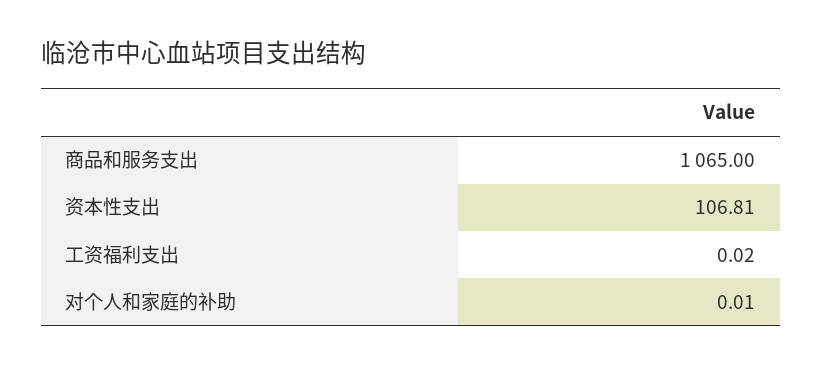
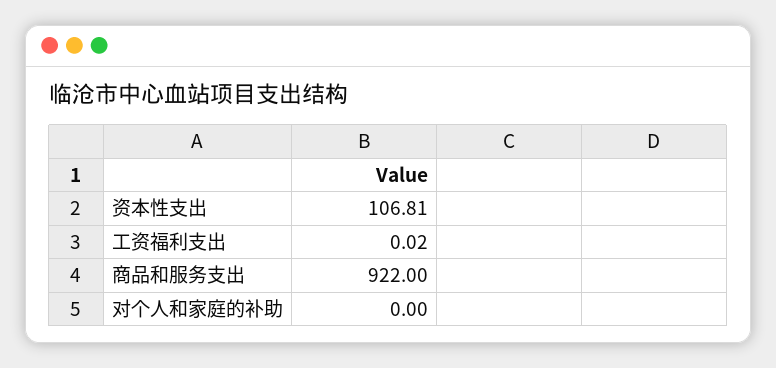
商品和服务支出: 1065 -> 922
对个人和家庭的补助: 0.01 -> 0

